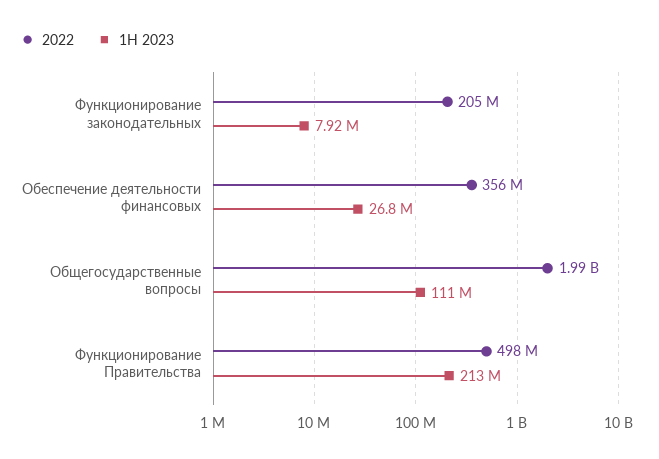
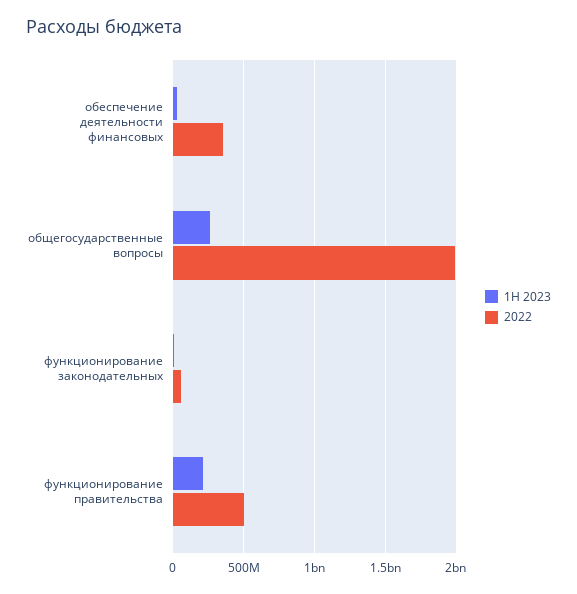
2022, Функционирование законодательных: 205000000 -> 50000000
1H 2023, Общегосударственные вопросы: 111000000 -> 250000000

